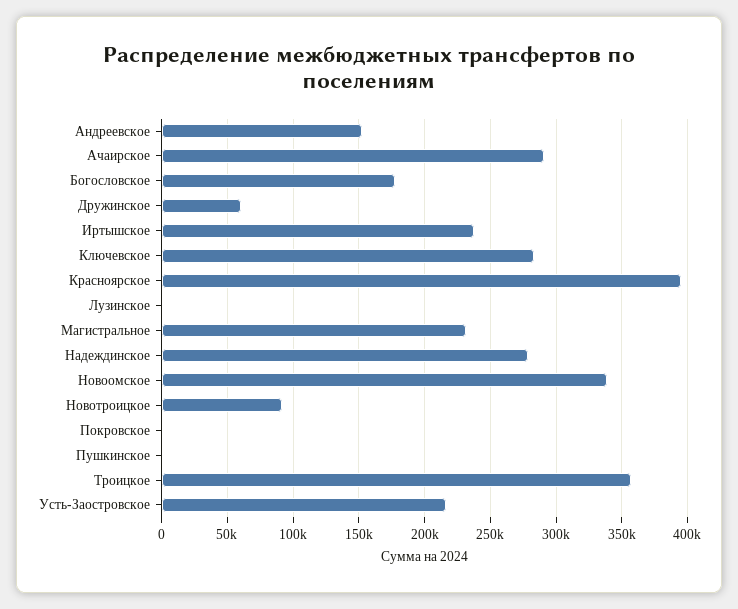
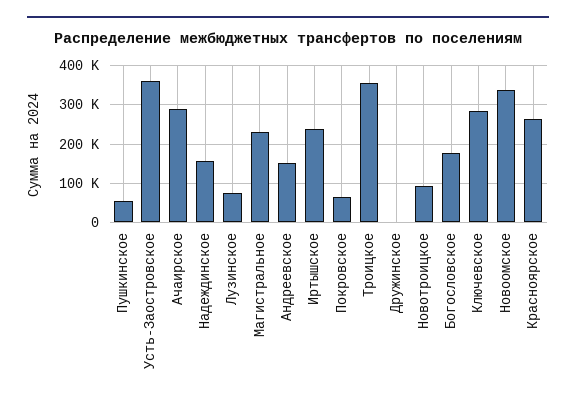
Дружинское: 60000 -> 0
Красноярское: 395000 -> 260000
Лузинское: 0 -> 80000
Надеждинское: 280000 -> 160000
Покровское: 0 -> 60000
Пушкинское: 0 -> 60000
Усть-Заостровское: 215000 -> 360000

